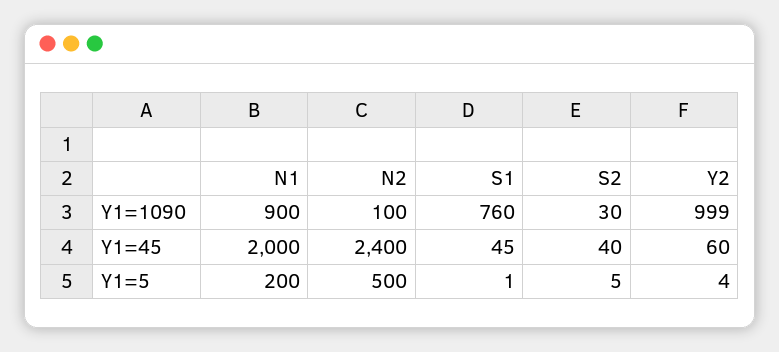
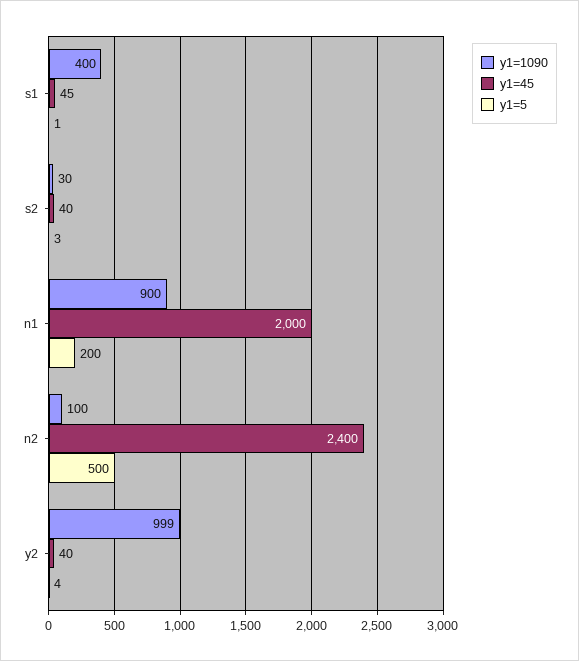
Y1=1090, S1: 760 -> 400
Y1=45, Y2: 60 -> 40
Y1=5, S2: 5 -> 3

